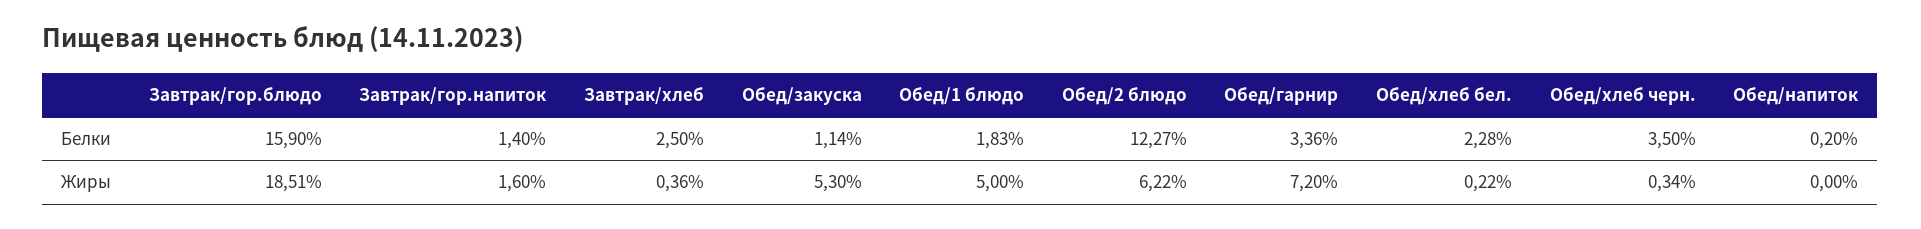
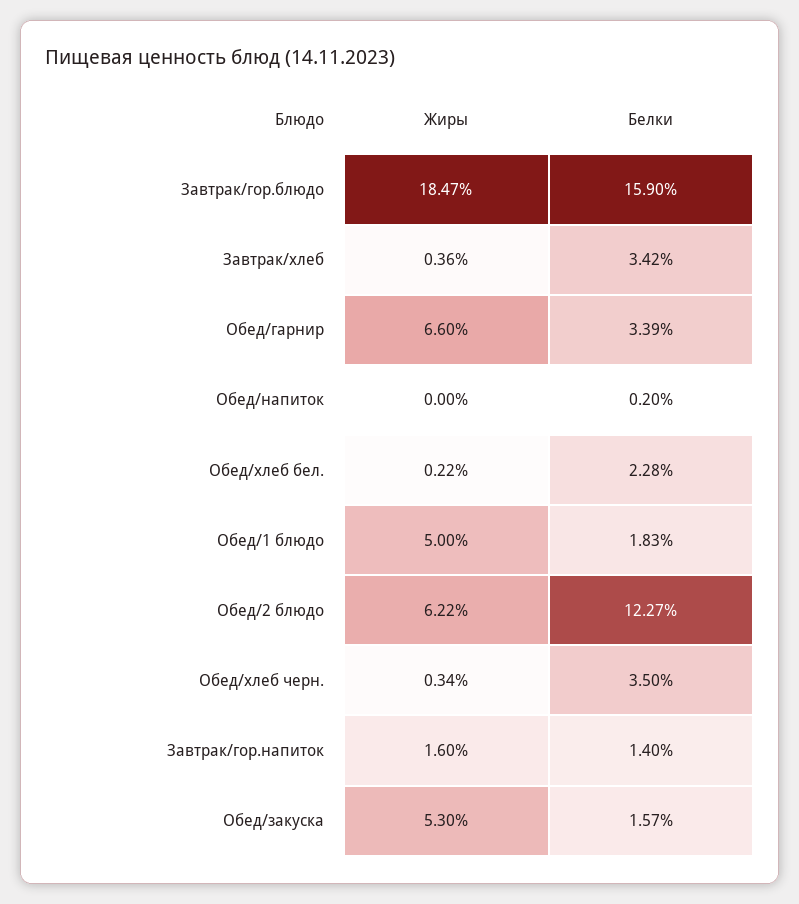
Завтрак/хлеб, Белки: 2.5 -> 3.42
Обед/закуска, Белки: 1.14 -> 1.57
Обед/гарнир, Белки: 3.36 -> 3.39
Завтрак/гор.блюдо, Жиры: 18.51 -> 18.47
Обед/гарнир, Жиры: 7.2 -> 6.6

